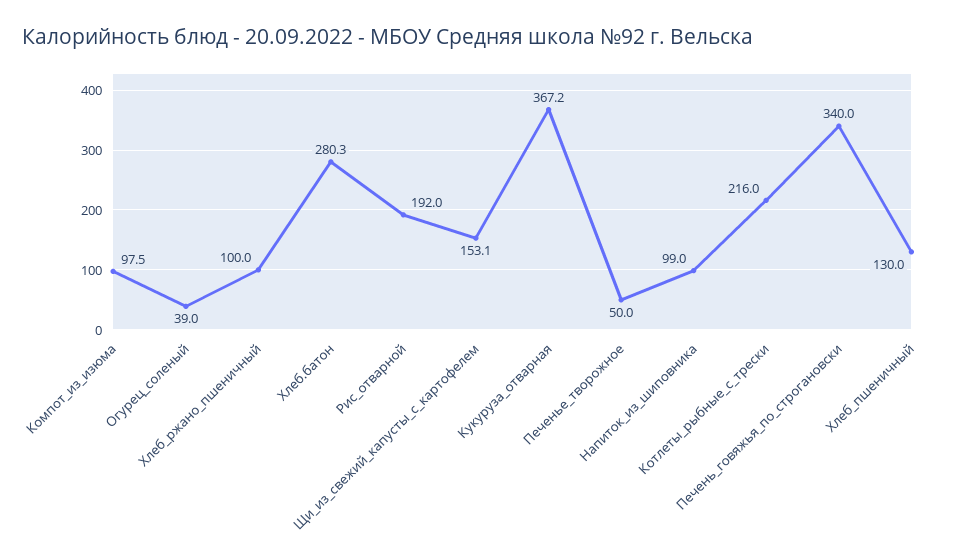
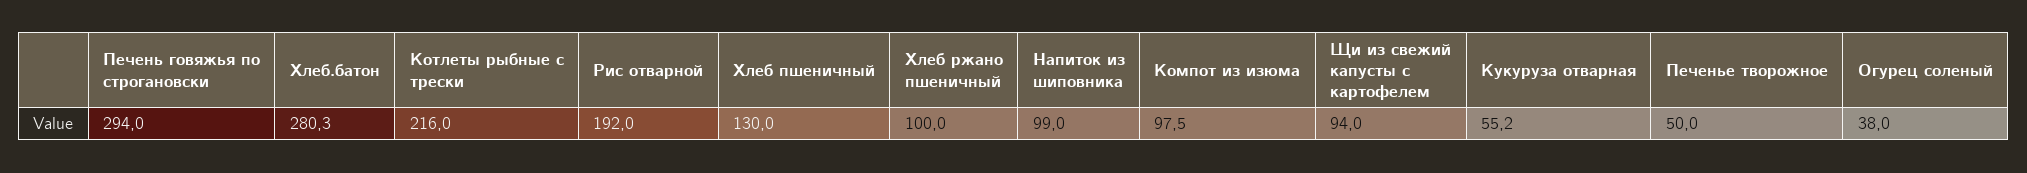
Огурец_соленый: 39 -> 38
Щи_из_свежий_капусты_с_картофелем: 153.1 -> 94
Кукуруза_отварная: 367.2 -> 55.2
Печень_говяжья_по_строгановски: 340 -> 294

